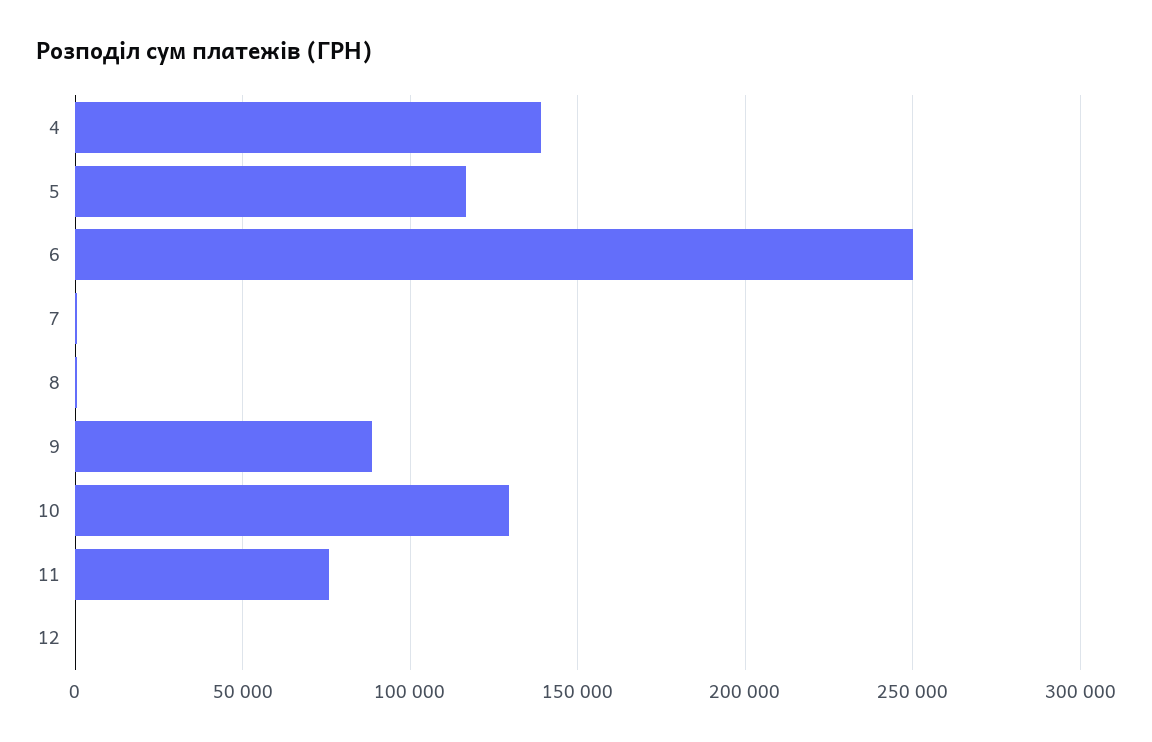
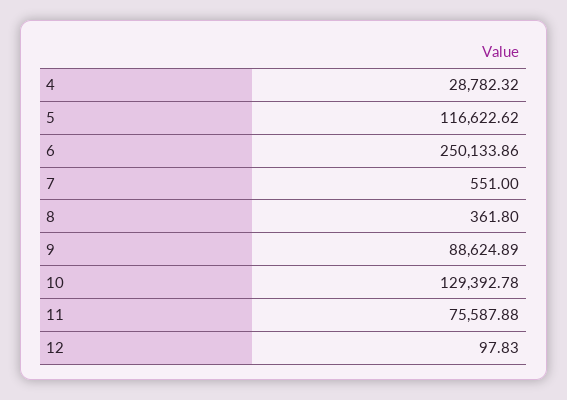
4: 140000 -> 28782.32

